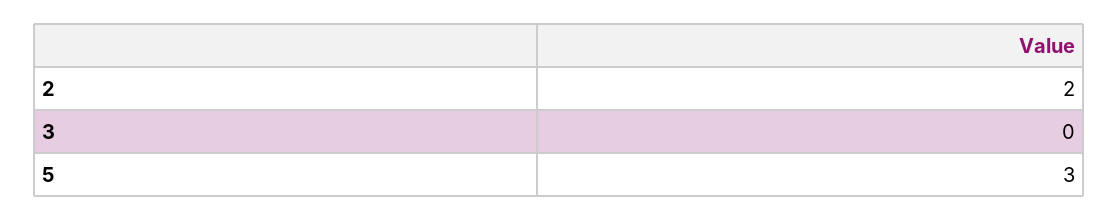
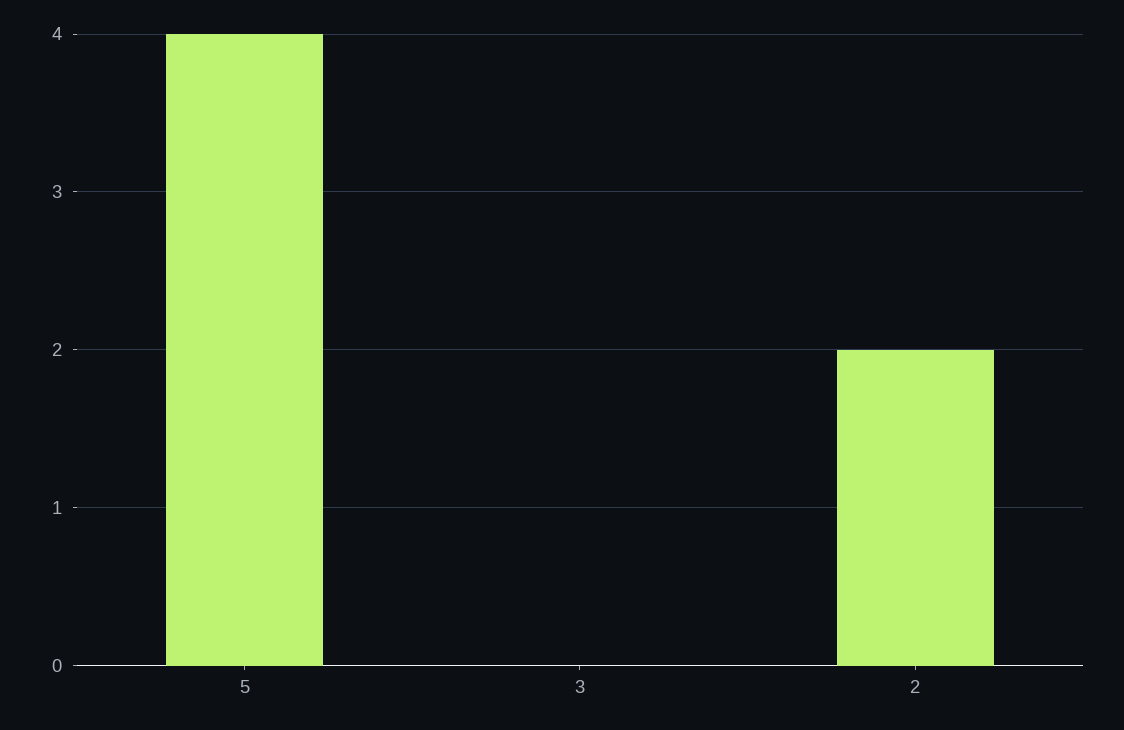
5: 3 -> 4

